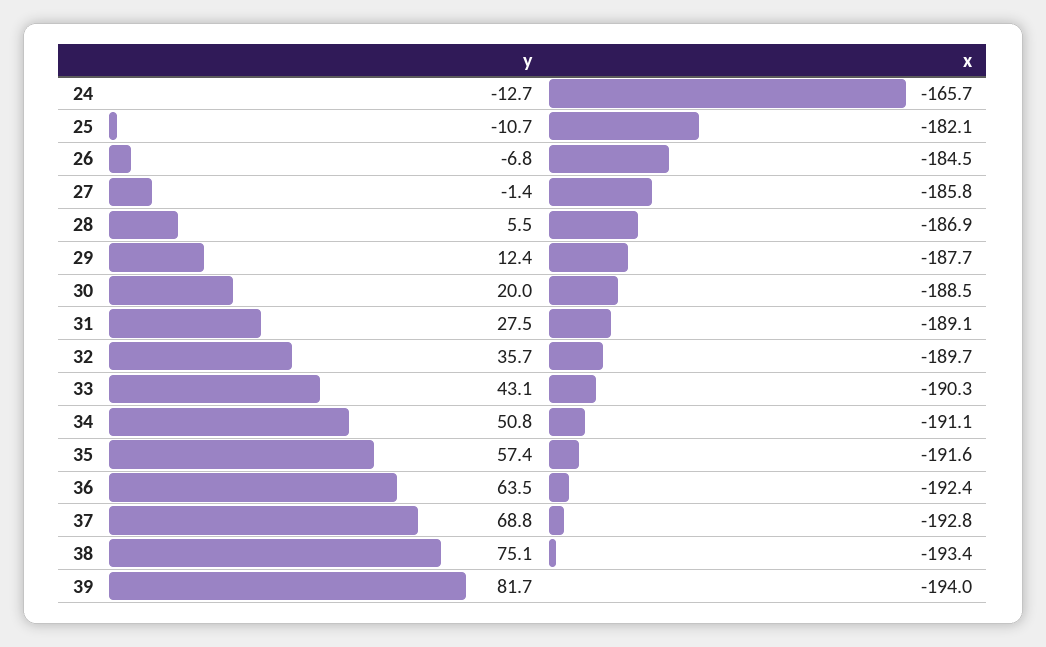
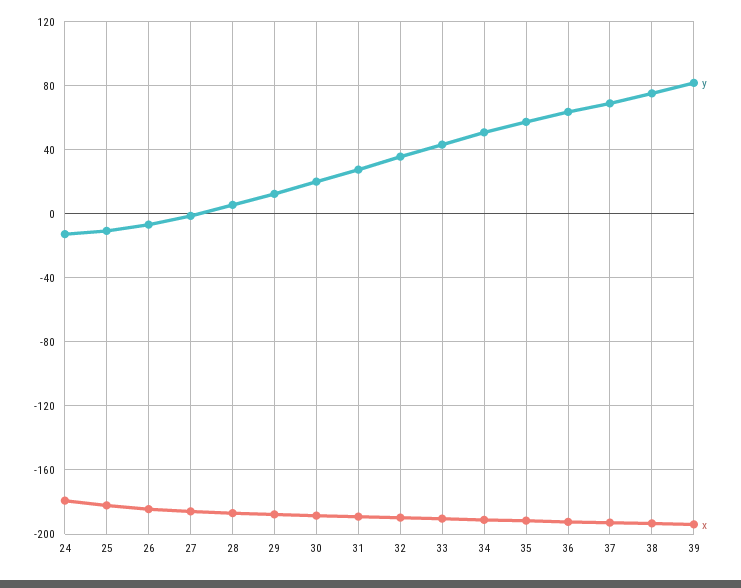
x, 24: -165.7 -> -180

